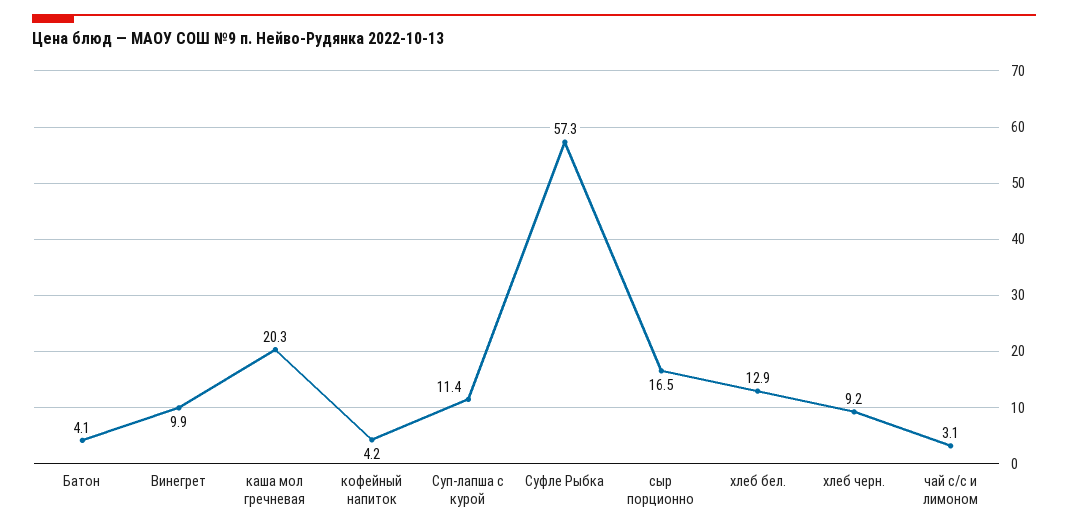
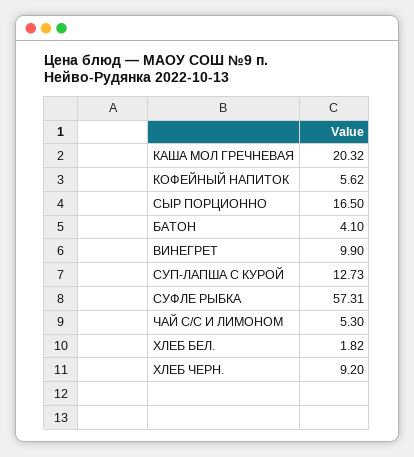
кофейный напиток: 4.2 -> 5.62
Суп-лапша с курой: 11.4 -> 12.73
хлеб бел.: 12.9 -> 1.82
чай с/с и лимоном: 3.1 -> 5.3

